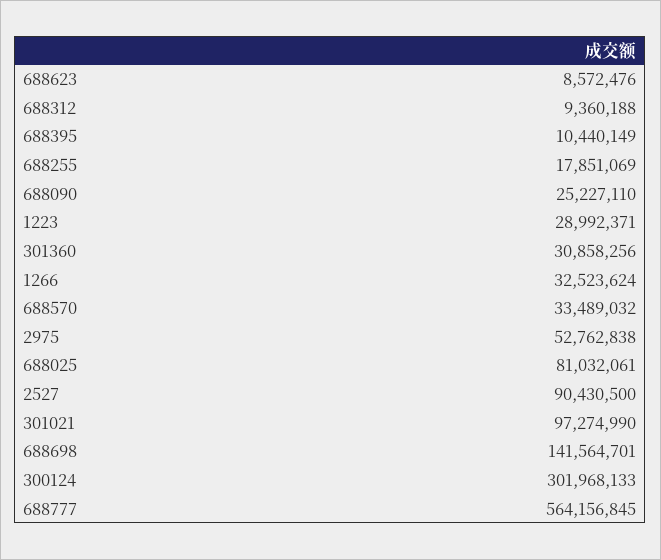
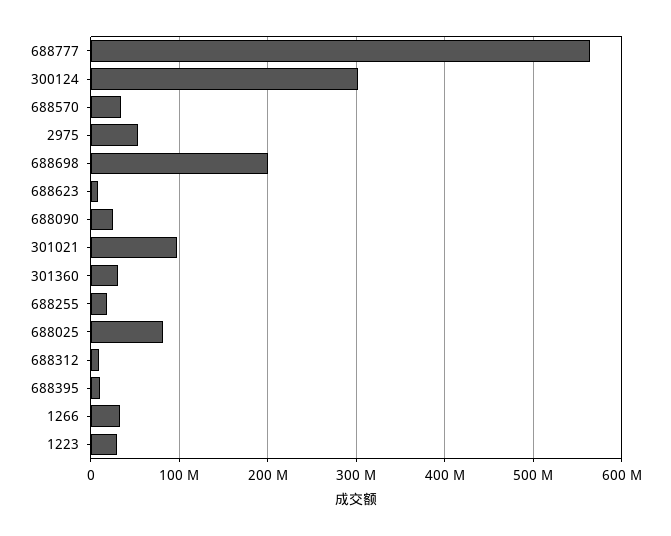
2527: 90430500 -> none
688698: 141564701 -> 200000000

